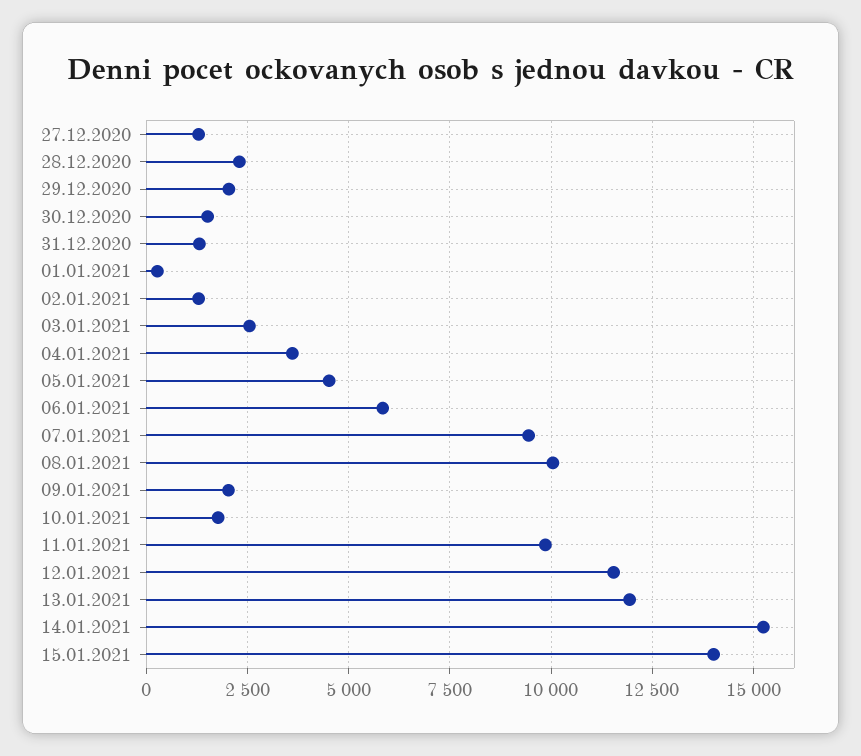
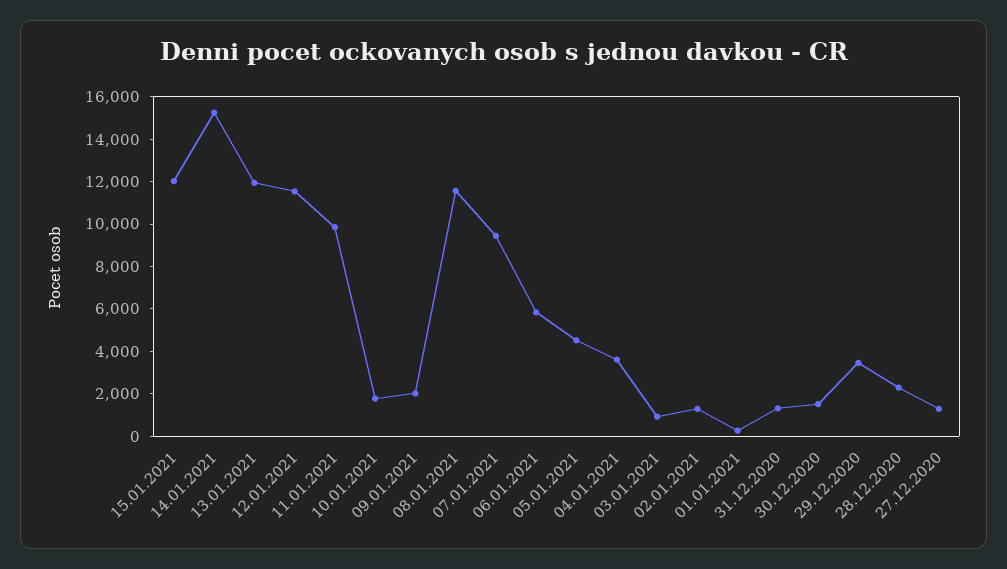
29.12.2020: 2000 -> 3500
03.01.2021: 2500 -> 1000
08.01.2021: 10000 -> 11500
15.01.2021: 14000 -> 12000

